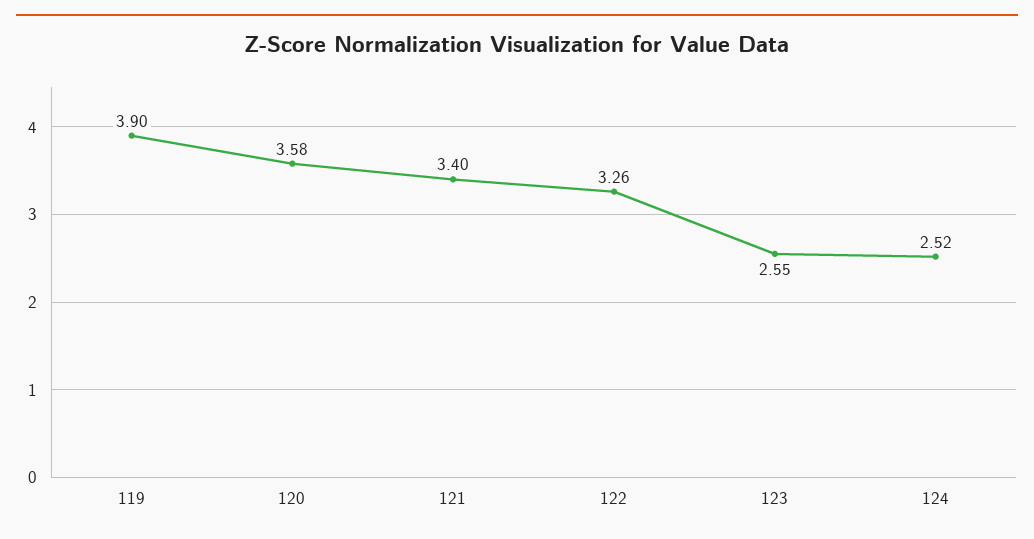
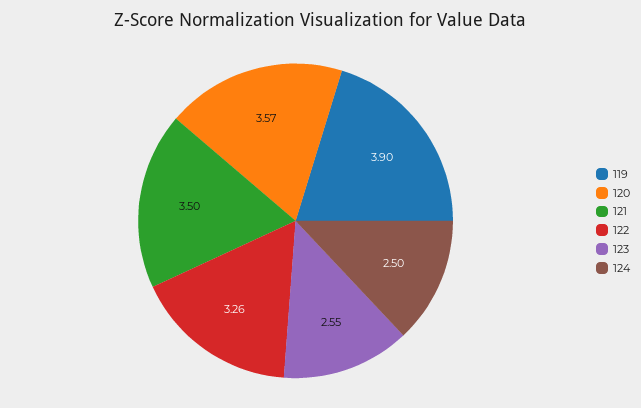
120: 3.58 -> 3.57
121: 3.4 -> 3.5
124: 2.52 -> 2.5

